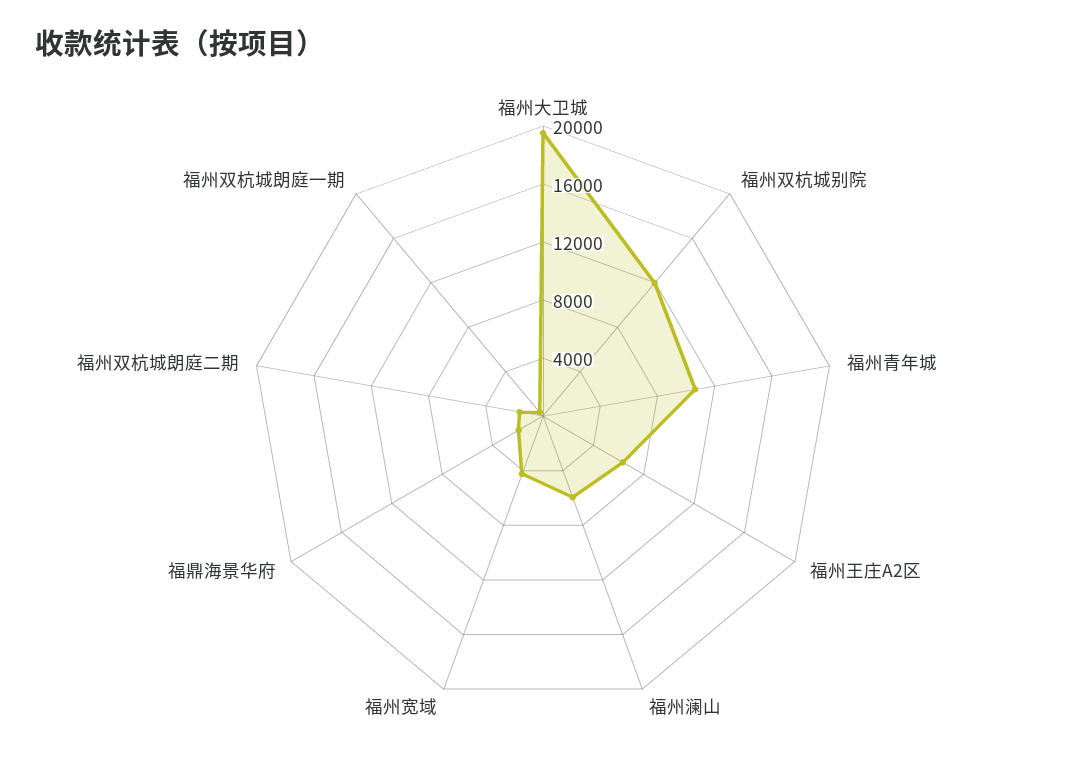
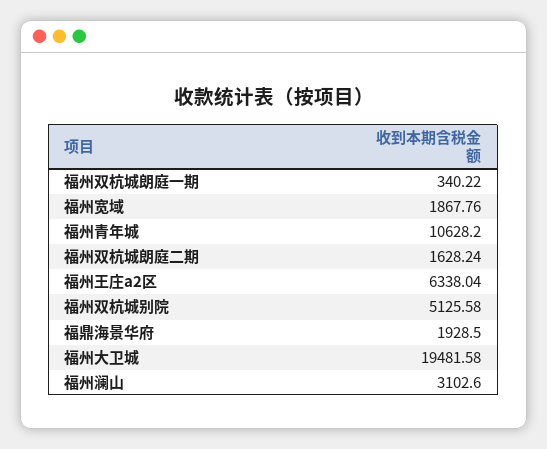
福州双杭城别院: 12000 -> 5125.58
福州澜山: 6000 -> 3102.6
福州宽域: 4000 -> 1867.76

